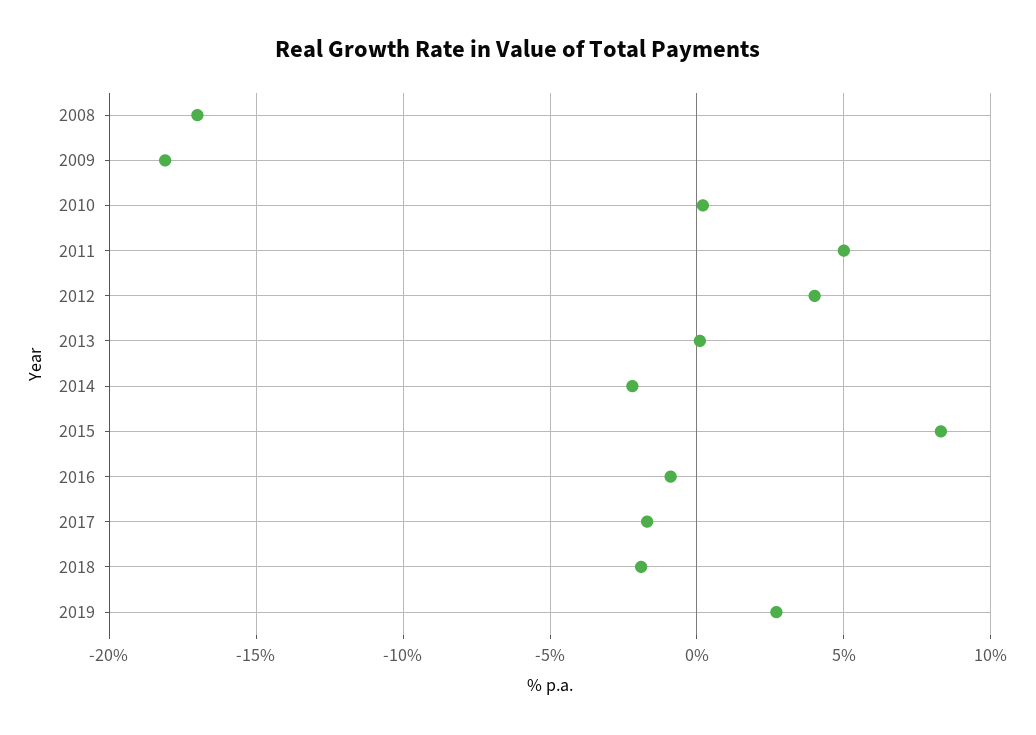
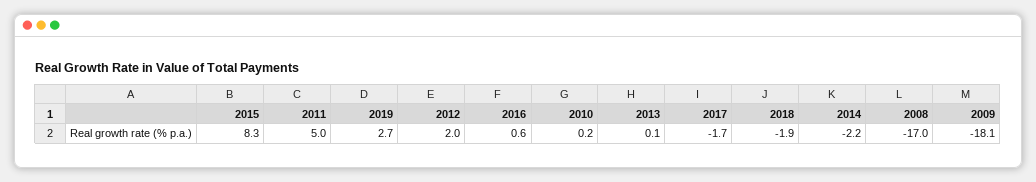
2012: 4 -> 2
2016: -1 -> 0.6

